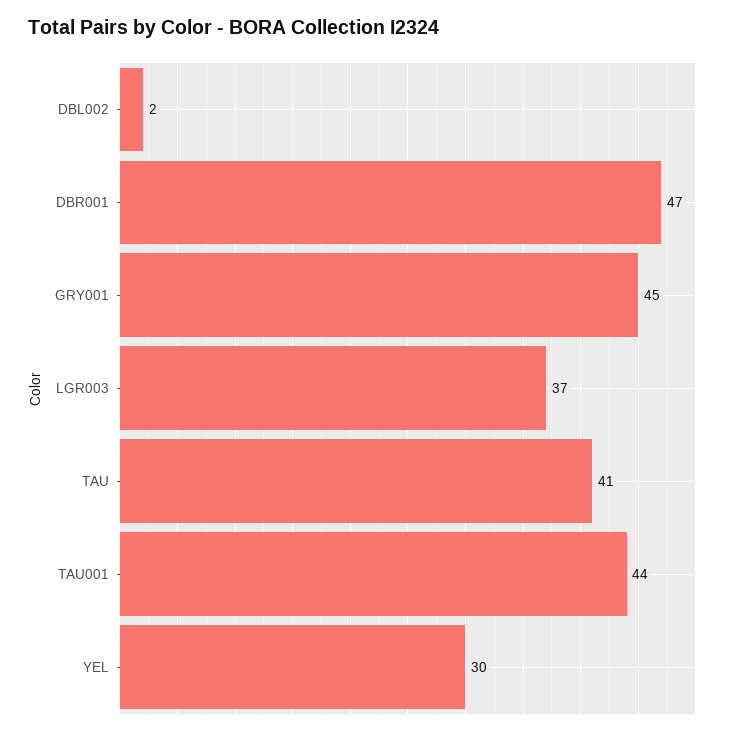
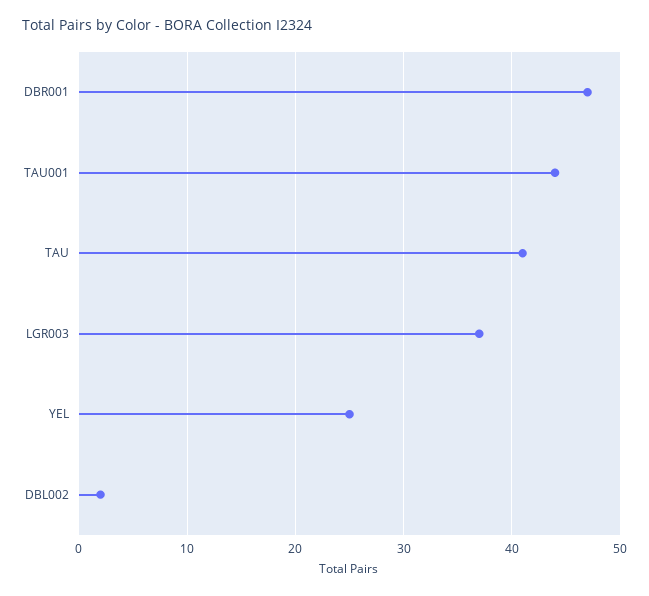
GRY001: 45 -> none
YEL: 30 -> 25

